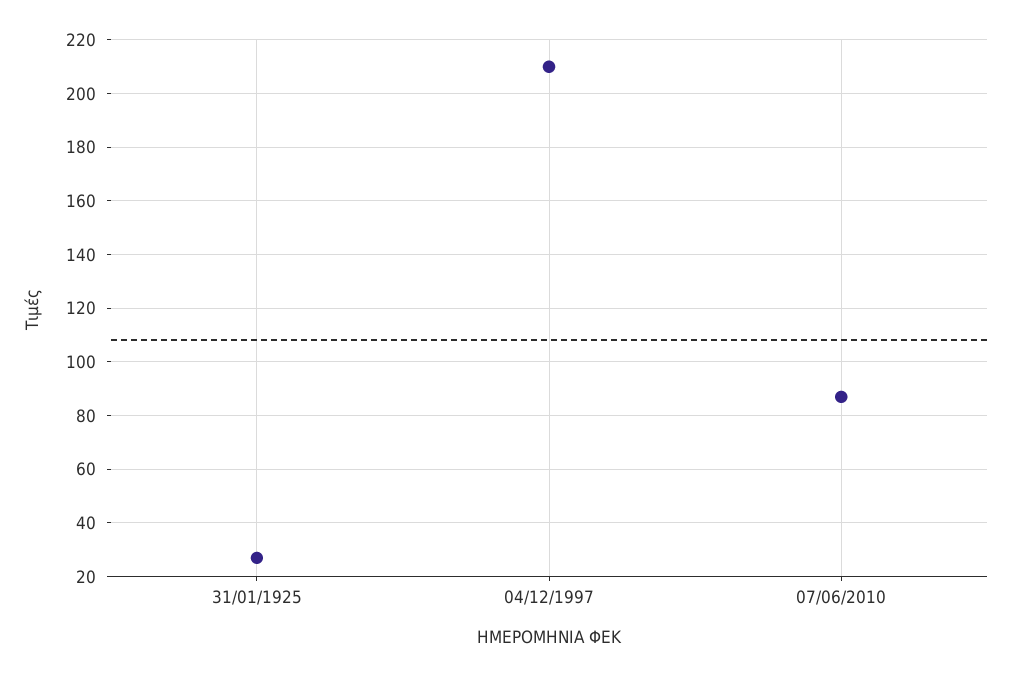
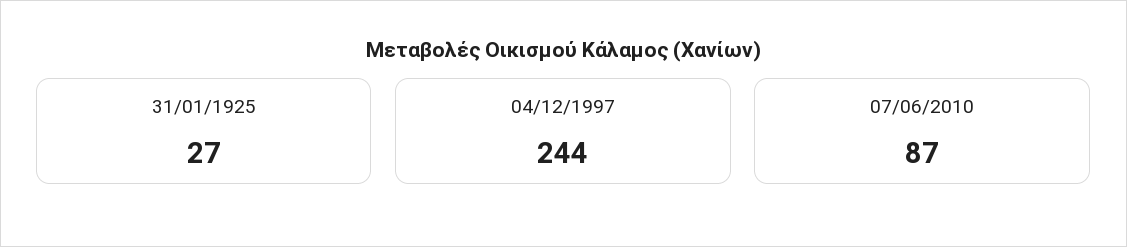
04/12/1997: 210 -> 244

